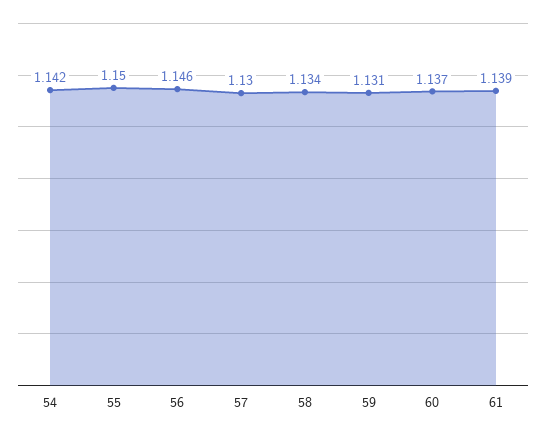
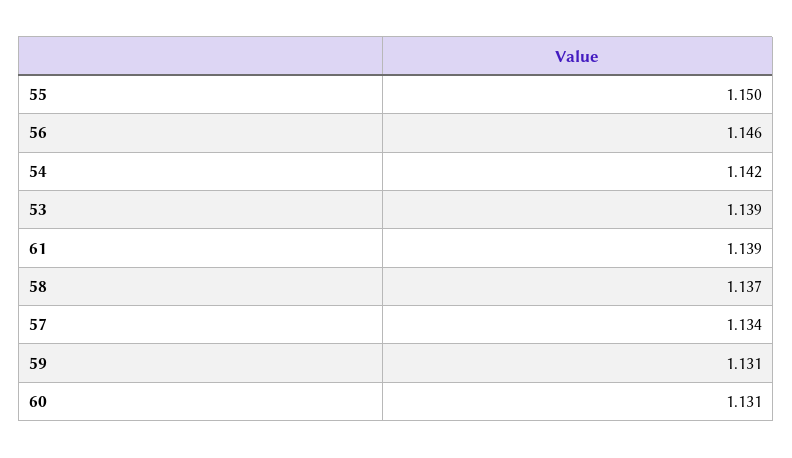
57: 1.13 -> 1.134
58: 1.134 -> 1.137
60: 1.137 -> 1.131
53: none -> 1.139

